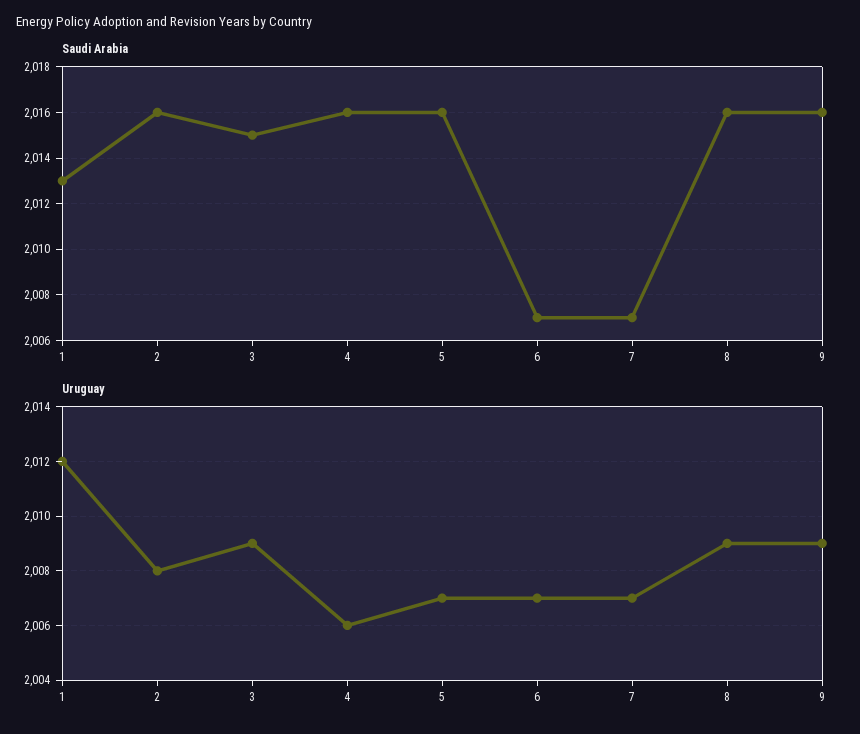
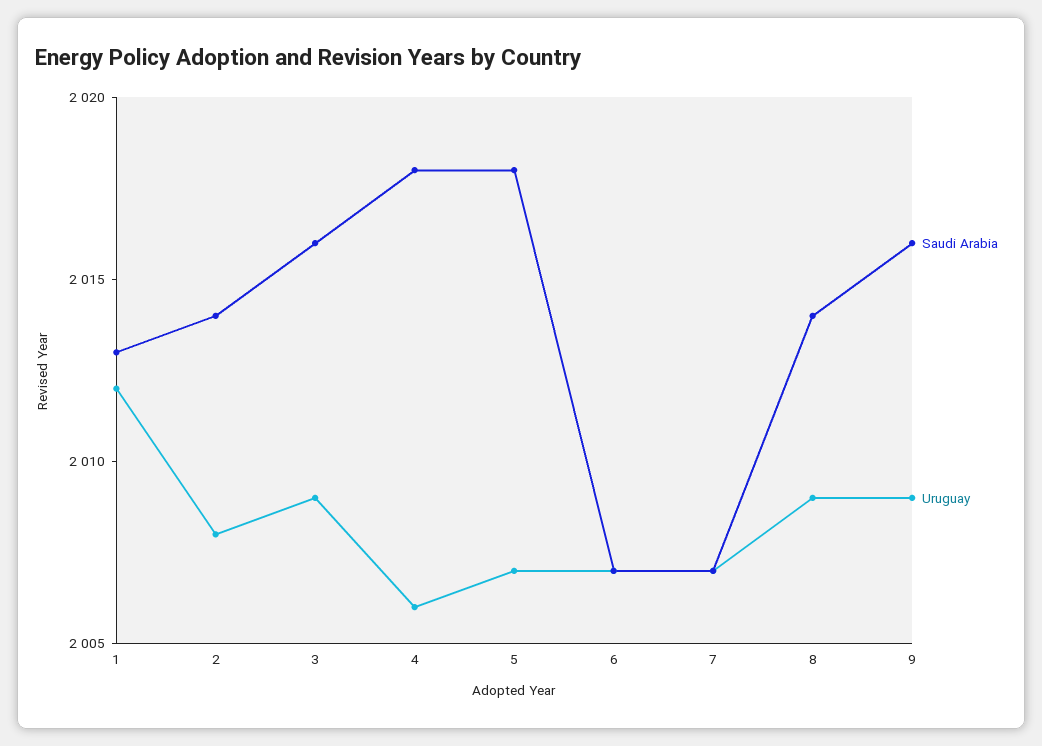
Saudi Arabia, 2: 2016 -> 2014
Saudi Arabia, 3: 2015 -> 2016
Saudi Arabia, 4: 2016 -> 2018
Saudi Arabia, 5: 2016 -> 2018
Saudi Arabia, 8: 2016 -> 2014

